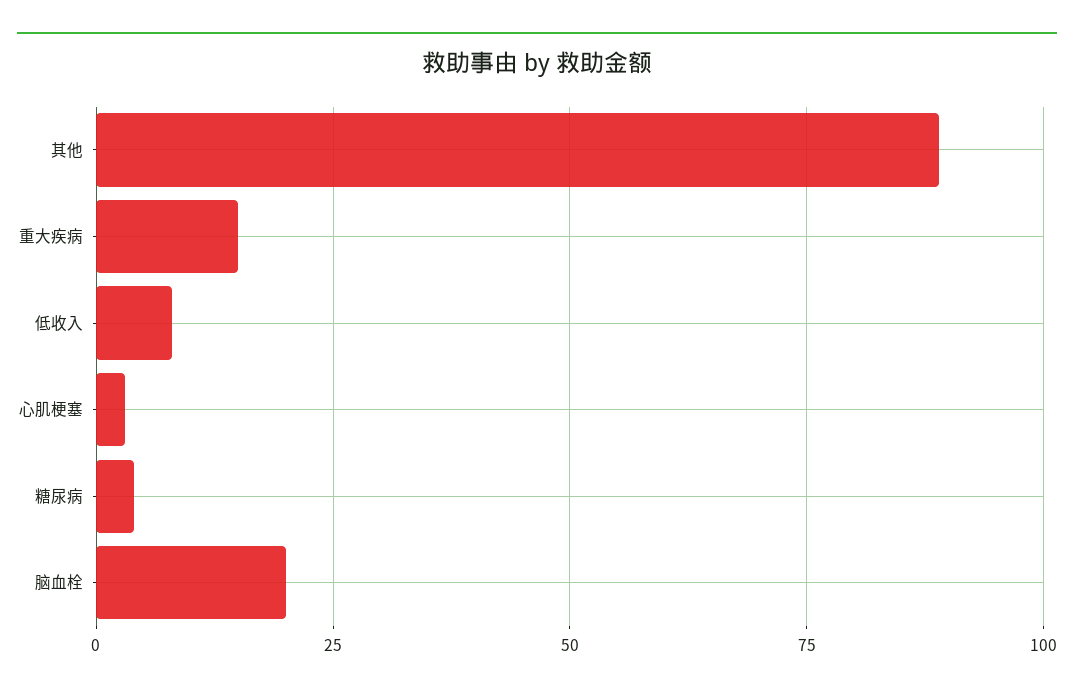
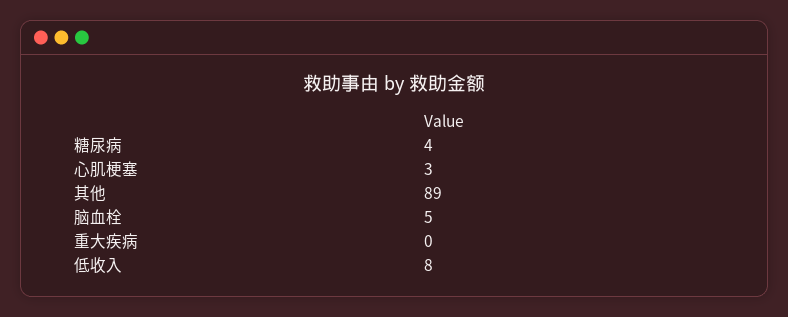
重大疾病: 15 -> 0
脑血栓: 20 -> 5

